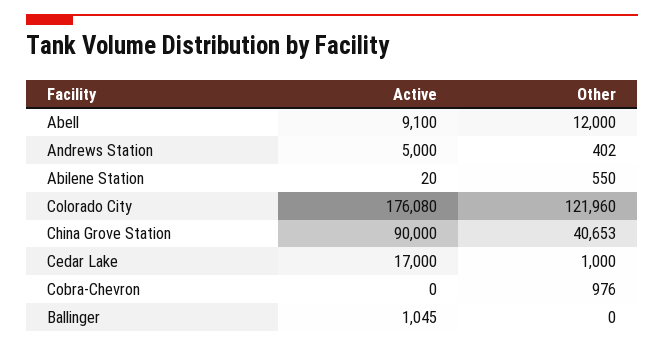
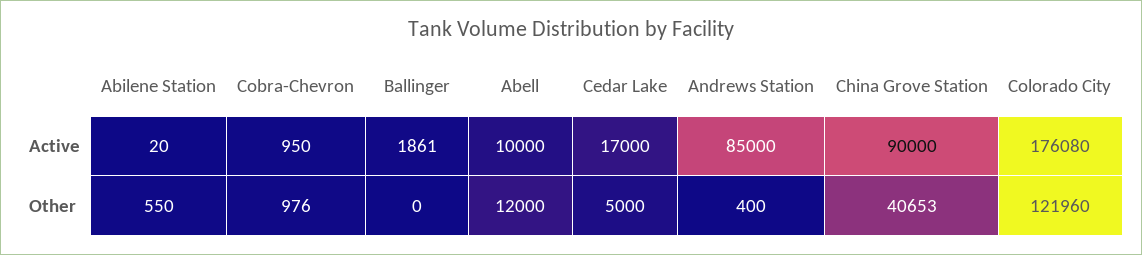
Active, Abell: 9100 -> 10000
Active, Andrews Station: 5000 -> 85000
Other, Andrews Station: 402 -> 400
Other, Cedar Lake: 1000 -> 5000
Active, Cobra-Chevron: 0 -> 950
Active, Ballinger: 1045 -> 1861

